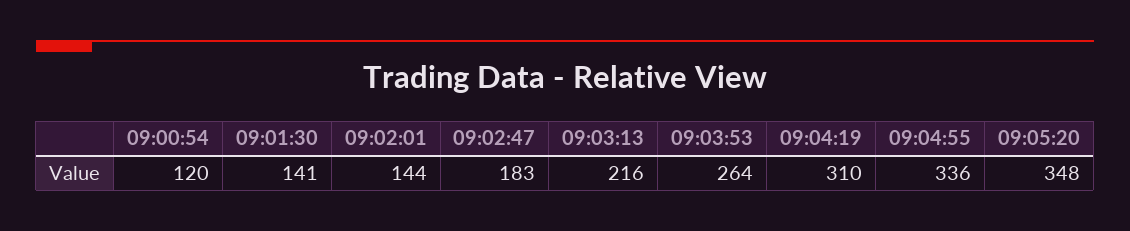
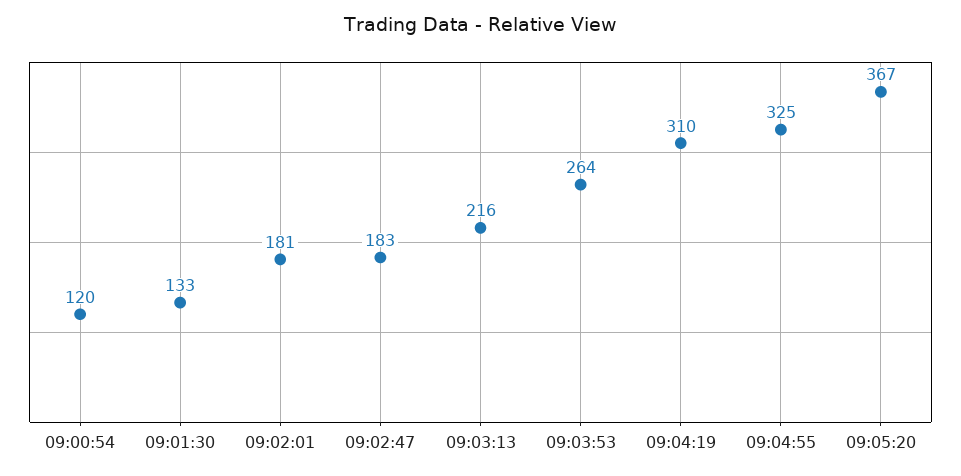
09:01:30: 141 -> 133
09:02:01: 144 -> 181
09:04:55: 336 -> 325
09:05:20: 348 -> 367

